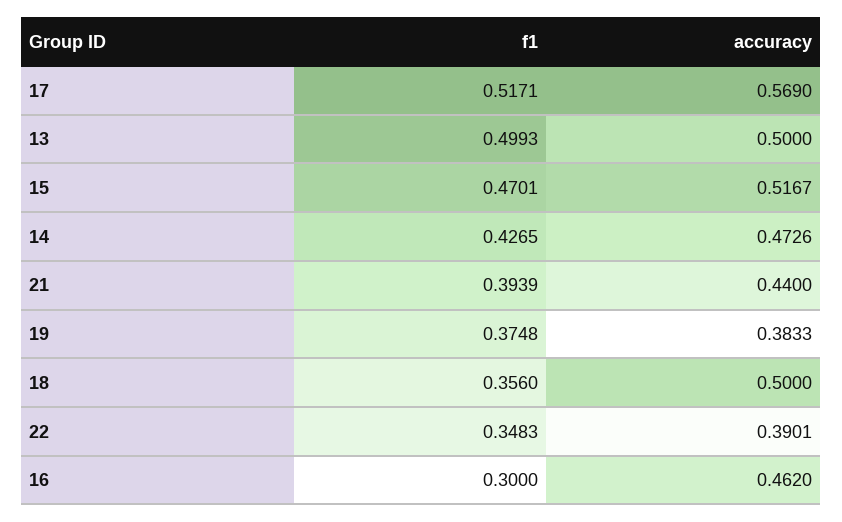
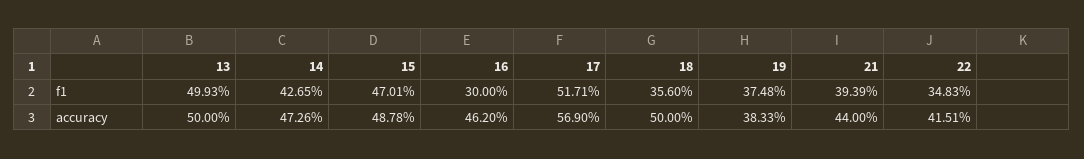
accuracy, 15: 0.5167 -> 0.4878
accuracy, 22: 0.3901 -> 0.4151

